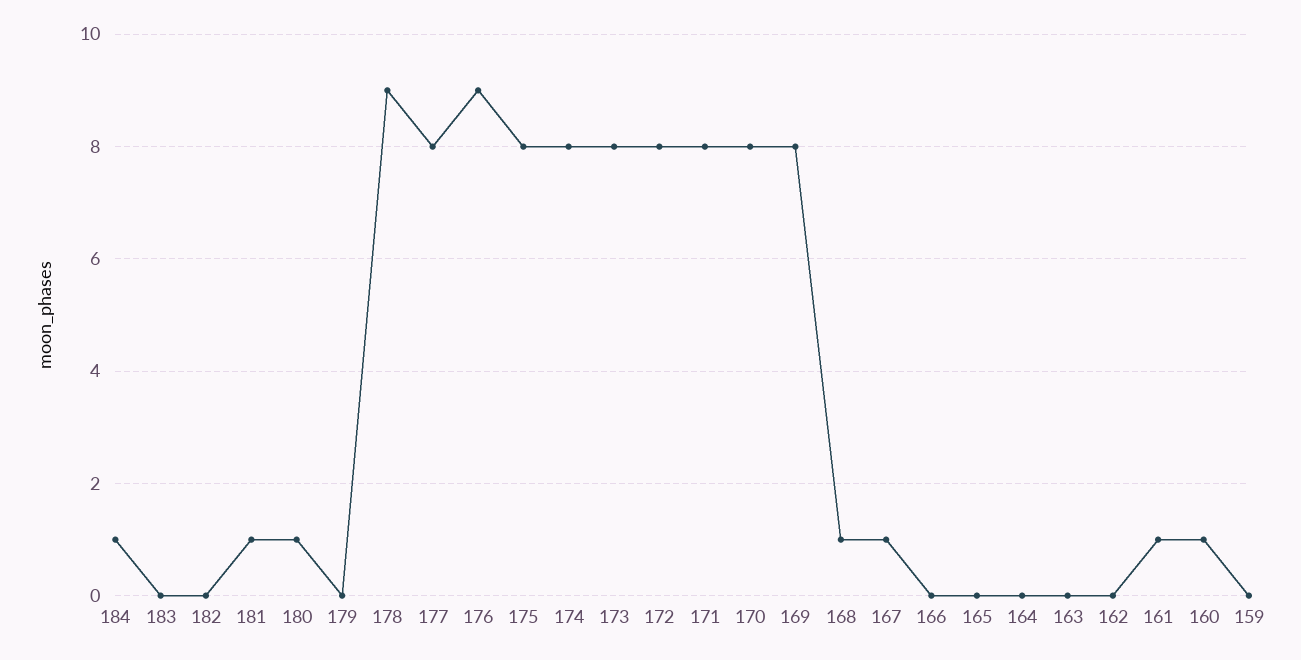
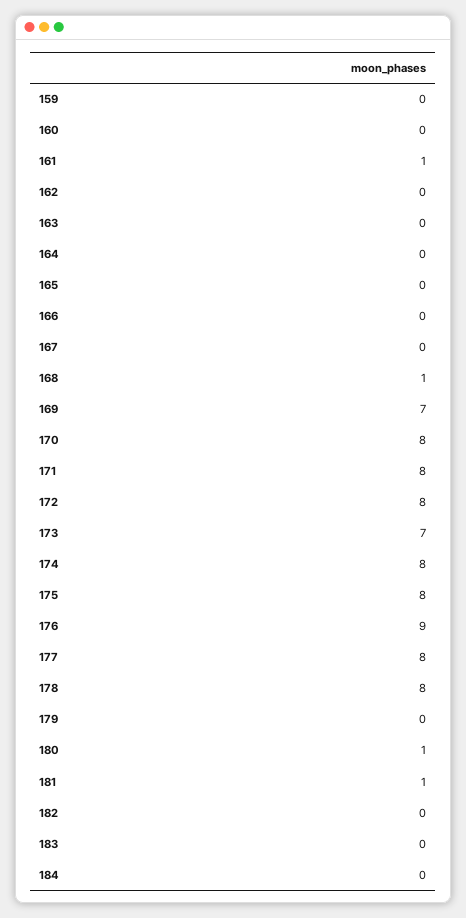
184: 1 -> 0
178: 9 -> 8
173: 8 -> 7
169: 8 -> 7
167: 1 -> 0
160: 1 -> 0

